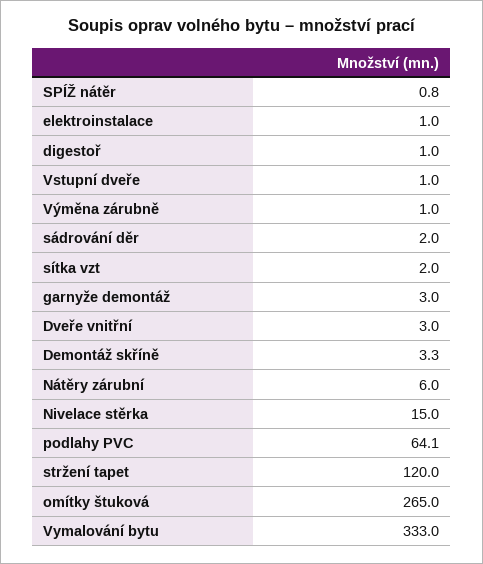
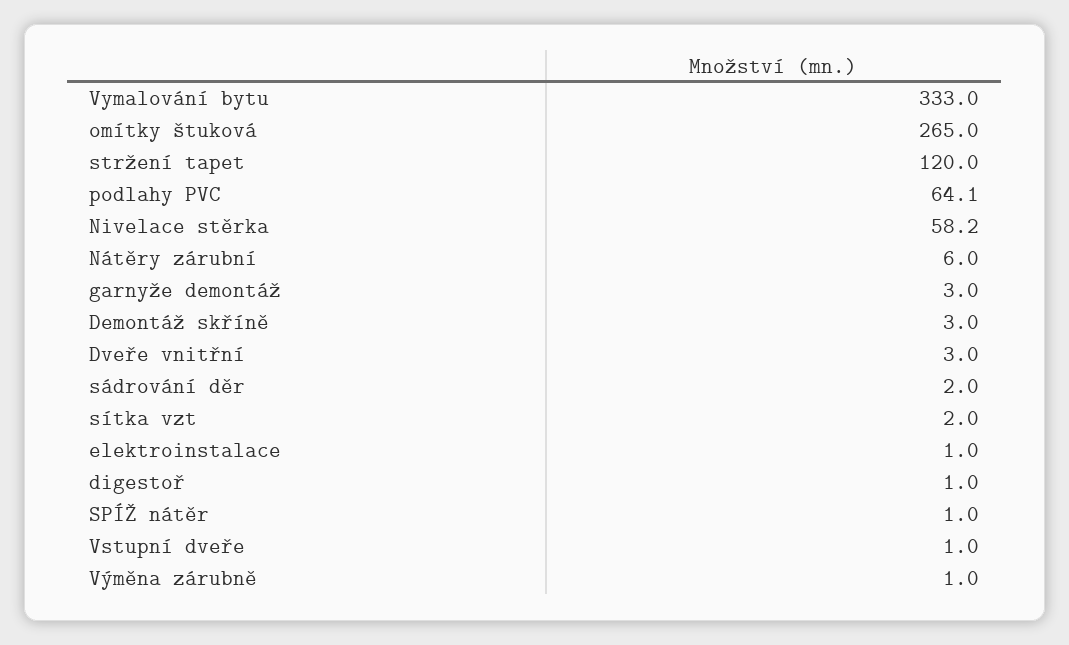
SPÍŽ nátěr: 0.8 -> 1
Demontáž skříně: 3.3 -> 3
Nivelace stěrka: 15 -> 58.2

